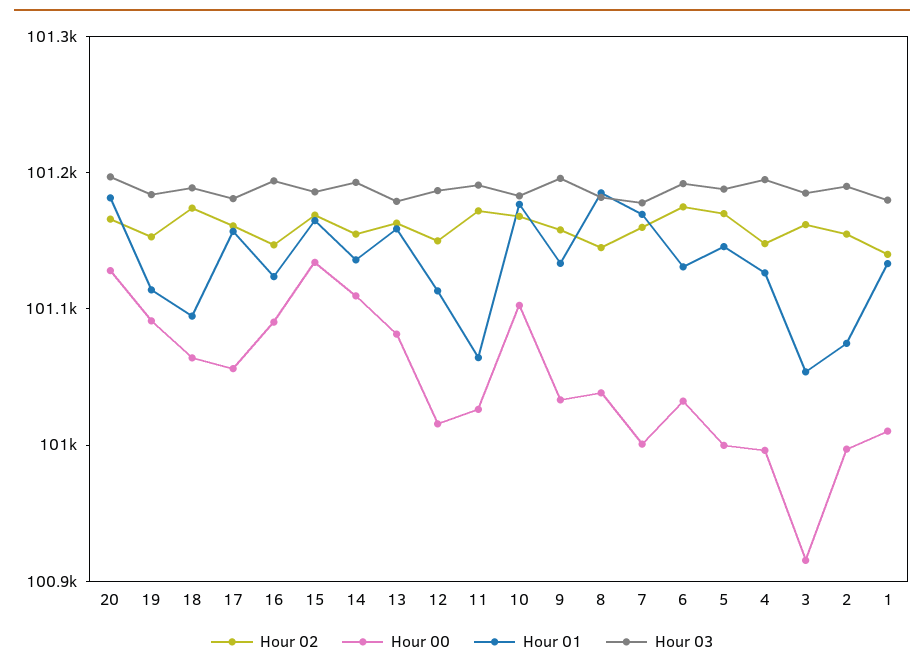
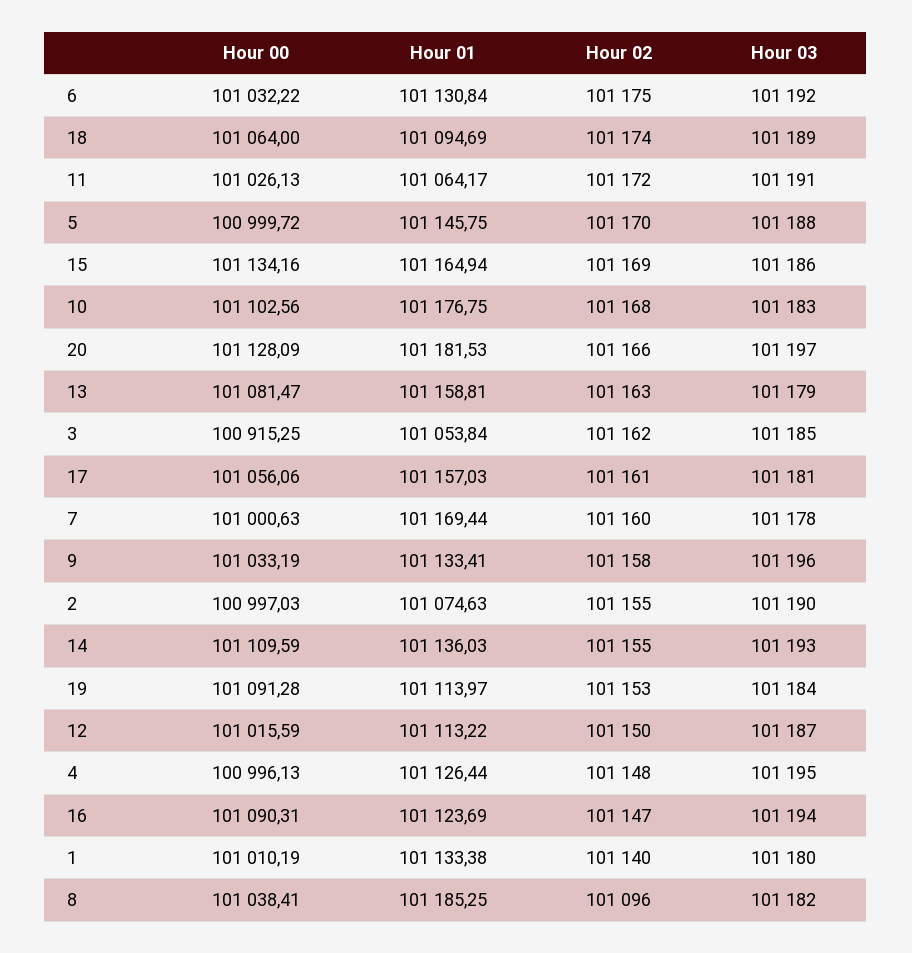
Hour 02, 8: 101140 -> 101096

